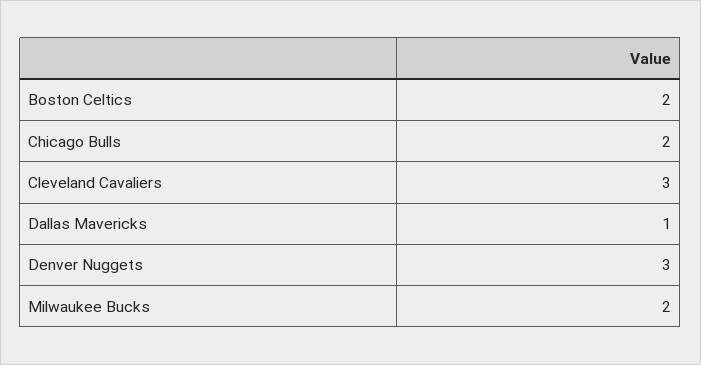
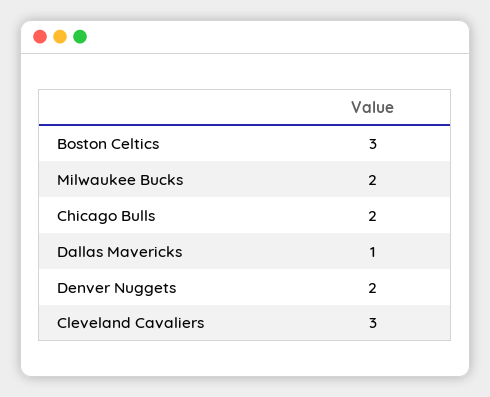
Boston Celtics: 2 -> 3
Denver Nuggets: 3 -> 2

